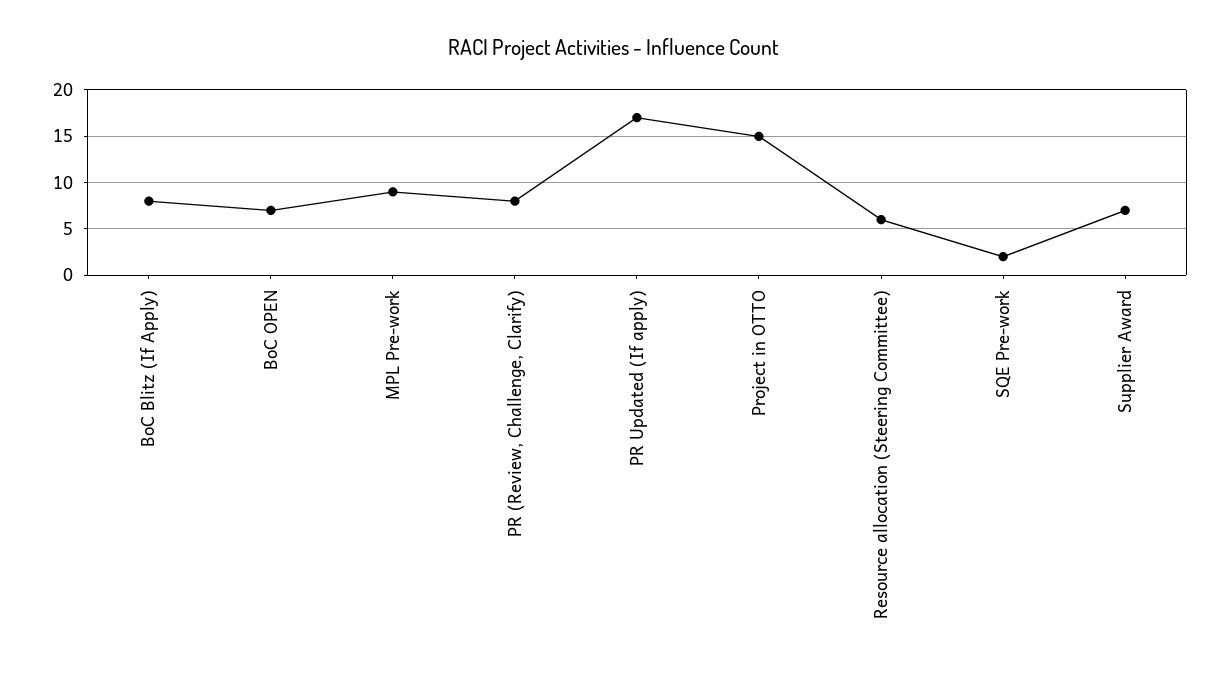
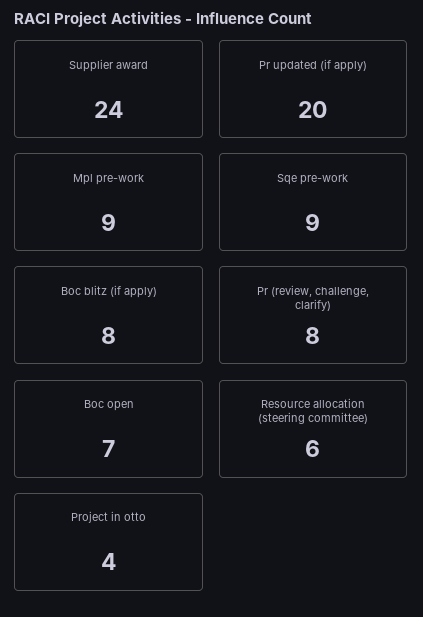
PR Updated (If apply): 17 -> 20
Project in OTTO: 15 -> 4
SQE Pre-work: 2 -> 9
Supplier Award: 7 -> 24

